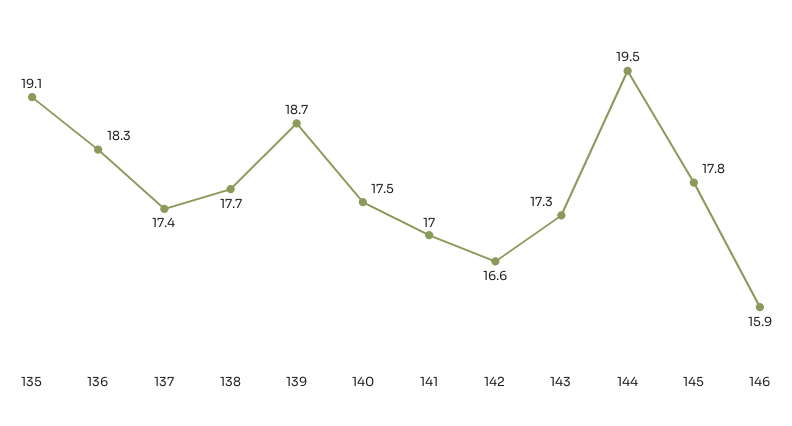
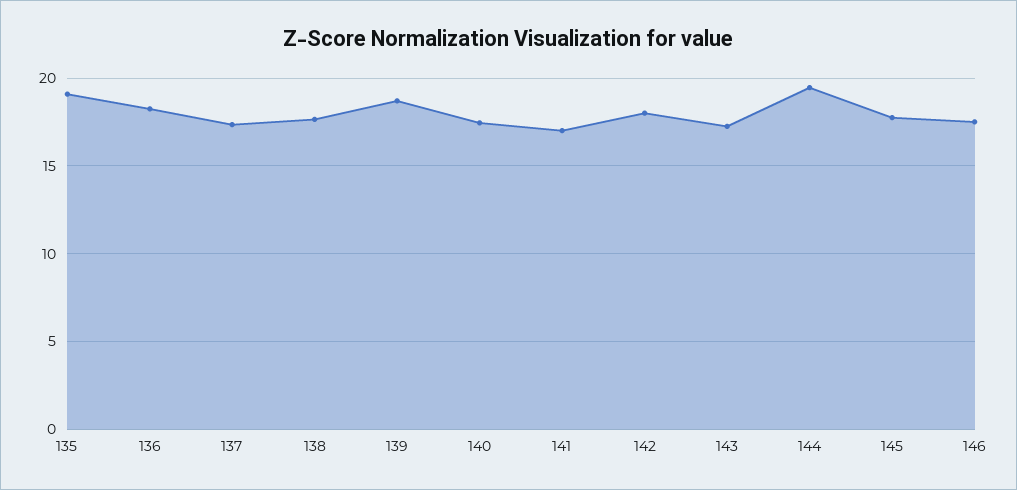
142: 16.6 -> 18
146: 15.9 -> 17.5

